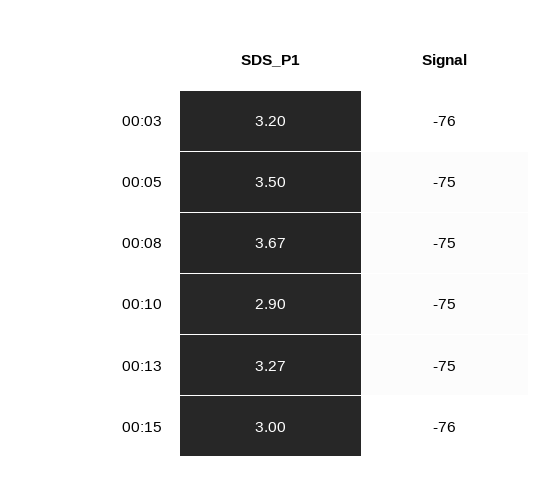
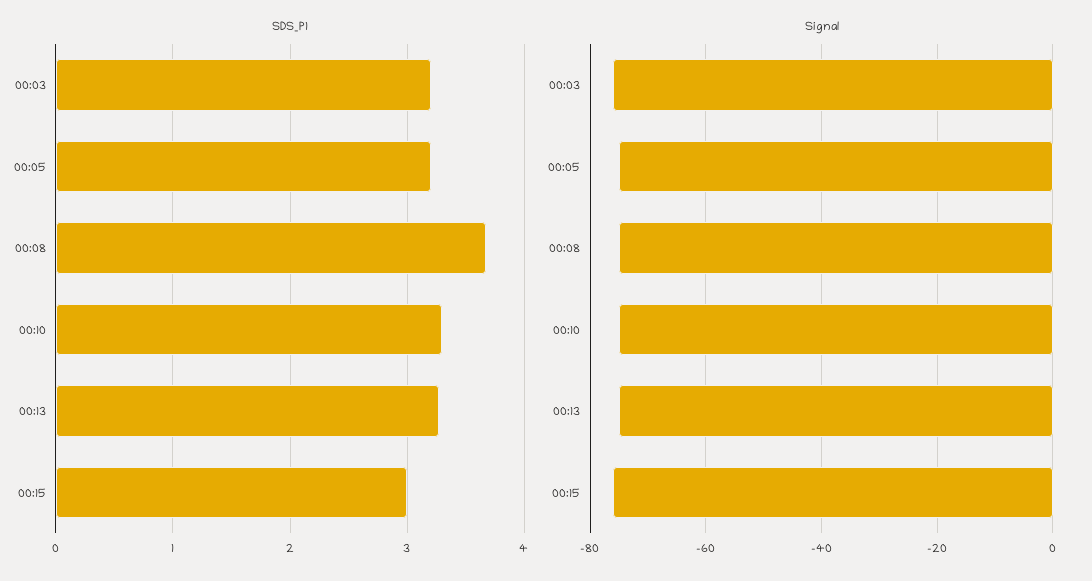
SDS_P1, 00:05: 3.5 -> 3.2
SDS_P1, 00:10: 2.9 -> 3.3

